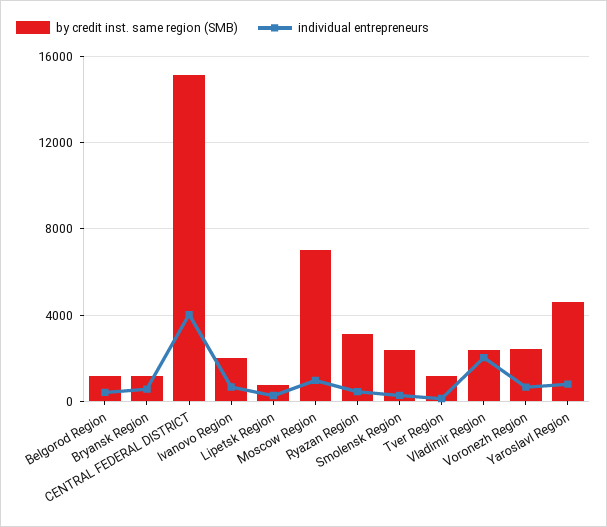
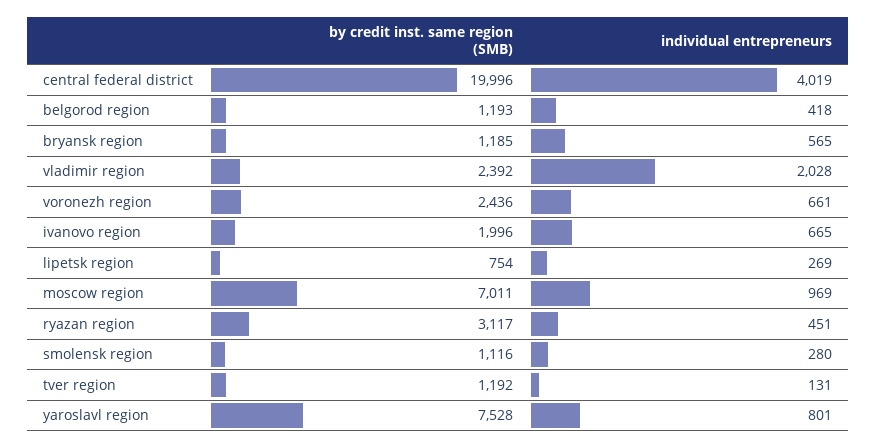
by credit inst. same region (SMB), CENTRAL FEDERAL DISTRICT: 15000 -> 19996
by credit inst. same region (SMB), Smolensk Region: 2500 -> 1116
by credit inst. same region (SMB), Yaroslavl Region: 4500 -> 7528

